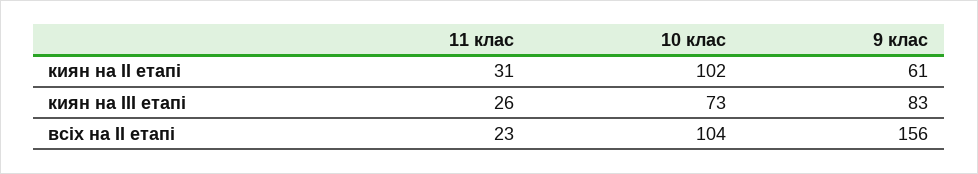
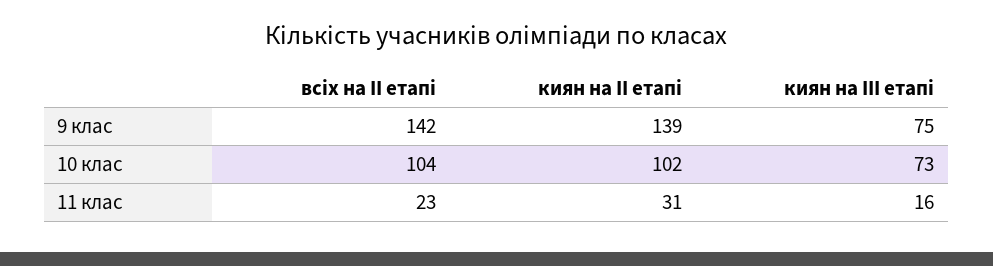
9 клас, киян на ІІ етапі: 61 -> 139
11 клас, киян на ІІІ етапі: 26 -> 16
9 клас, киян на ІІІ етапі: 83 -> 75
9 клас, всіх на ІІ етапі: 156 -> 142

